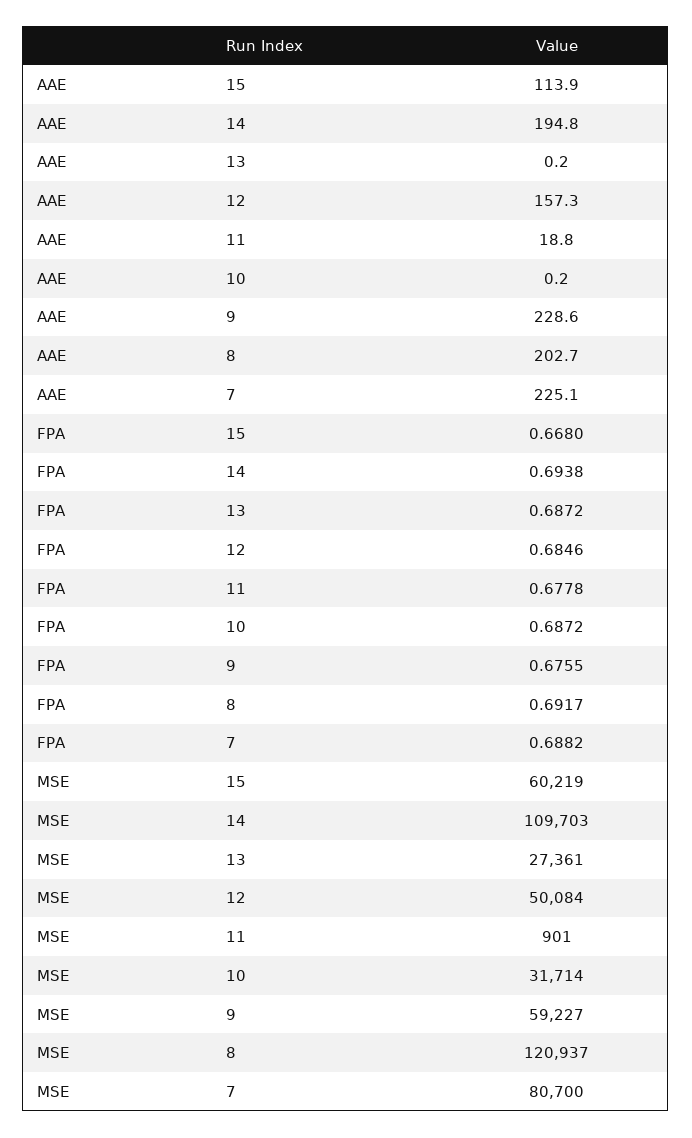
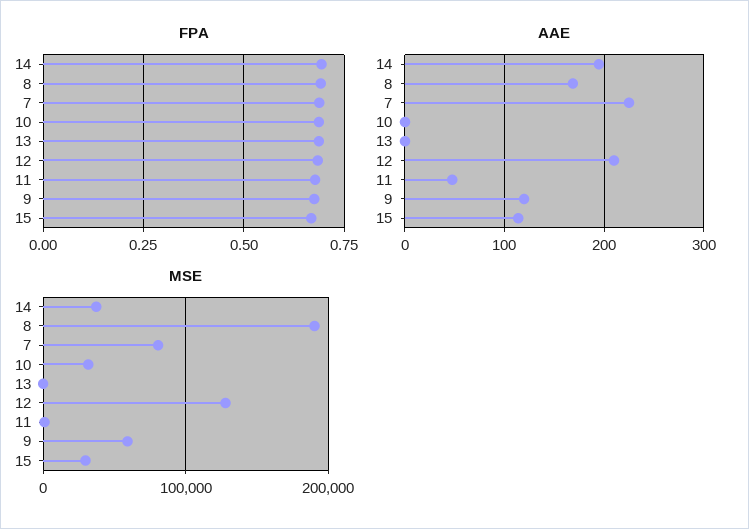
AAE, 12: 157.3 -> 210
AAE, 11: 18.8 -> 50
AAE, 9: 228.6 -> 120
AAE, 8: 202.7 -> 170
MSE, 15: 60219 -> 30000
MSE, 14: 109703 -> 40000
MSE, 13: 27361 -> 0
MSE, 12: 50084 -> 130000
MSE, 8: 120937 -> 190000

